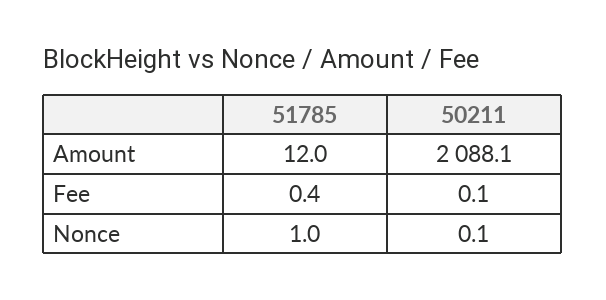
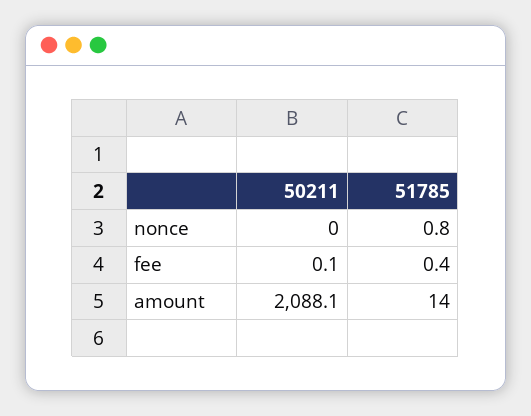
51785, Amount: 12 -> 14
51785, Nonce: 1 -> 0.8
50211, Nonce: 0.1 -> 0

